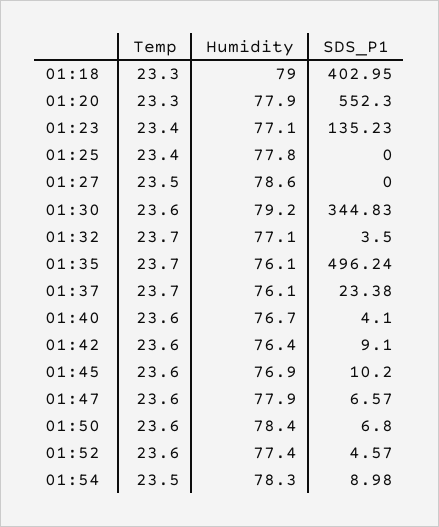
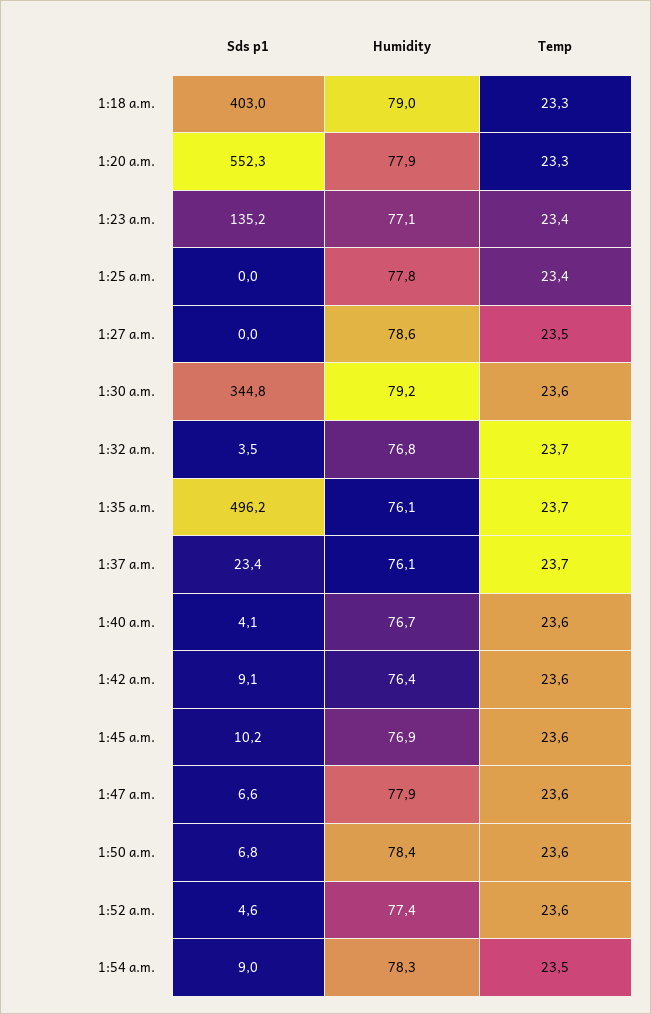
Humidity, 01:32: 77.1 -> 76.8

